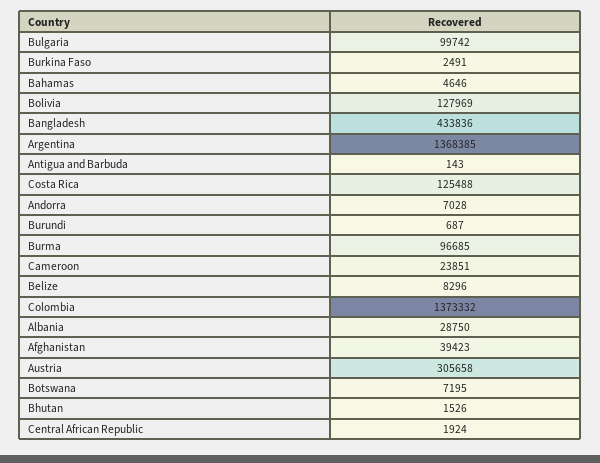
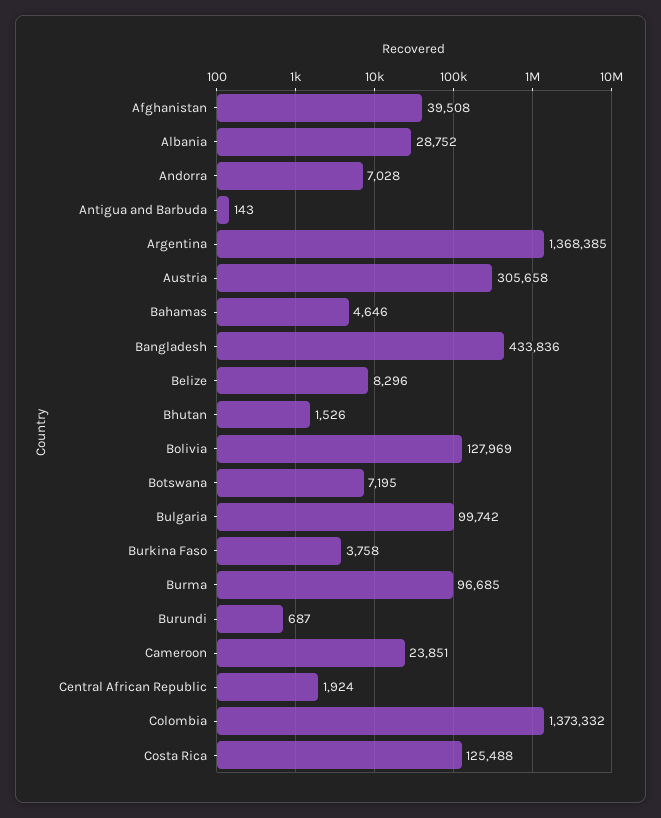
Burkina Faso: 2491 -> 3758
Albania: 28750 -> 28752
Afghanistan: 39423 -> 39508

